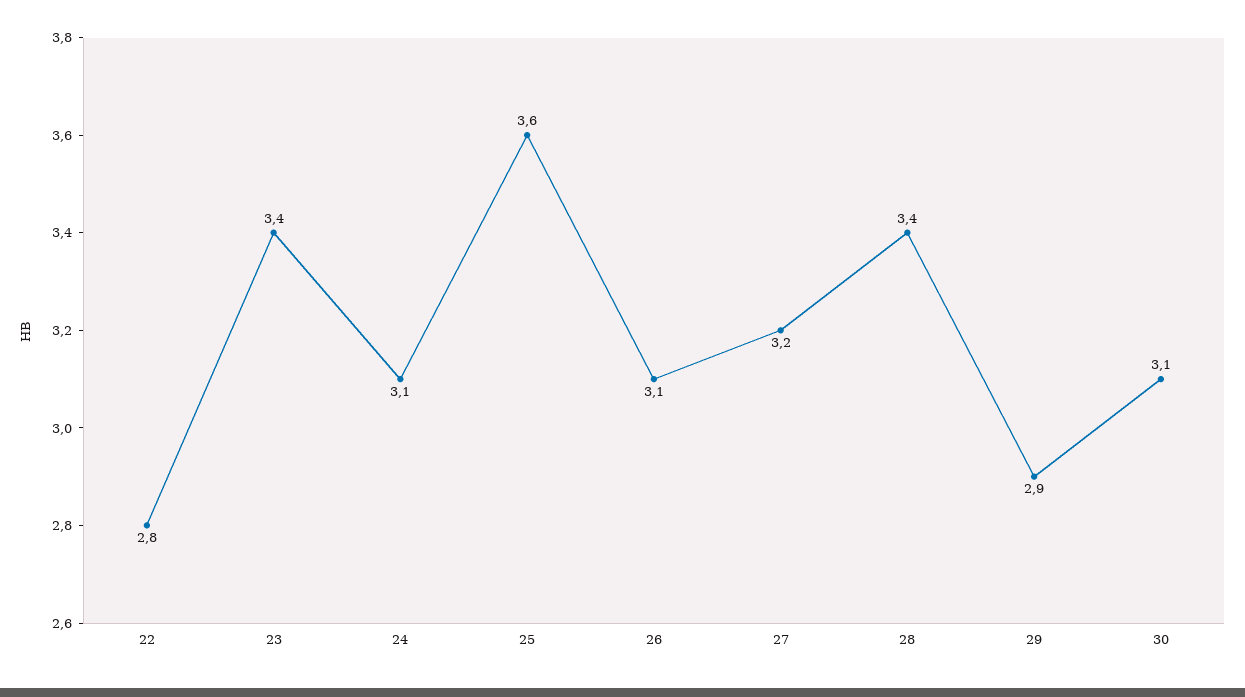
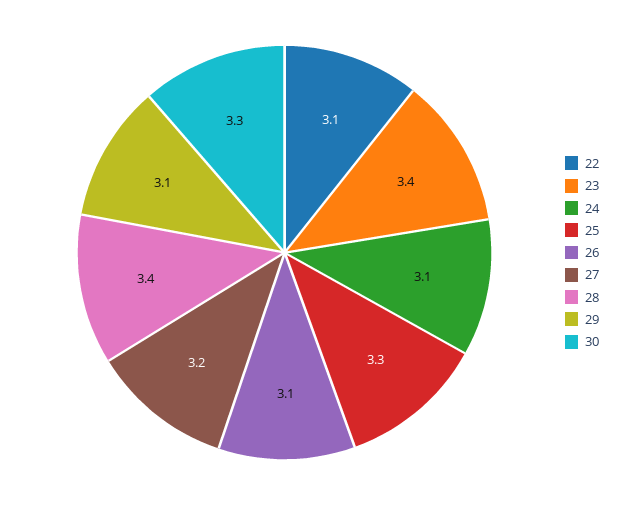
22: 2.8 -> 3.1
25: 3.6 -> 3.3
29: 2.9 -> 3.1
30: 3.1 -> 3.3

